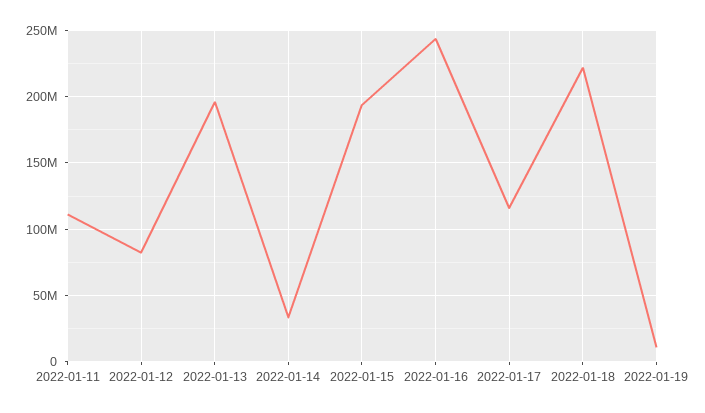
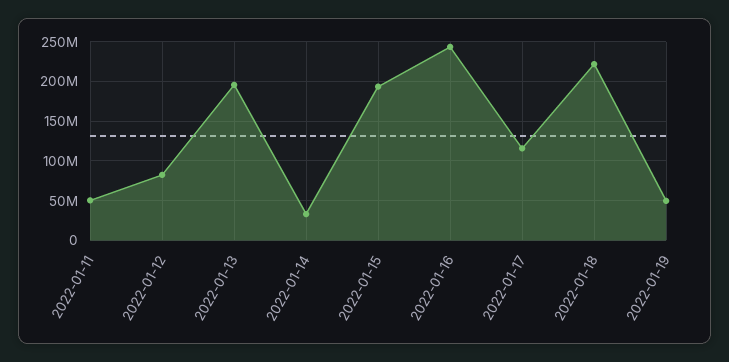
2022-01-11: 110000000 -> 50000000
2022-01-19: 10000000 -> 50000000

